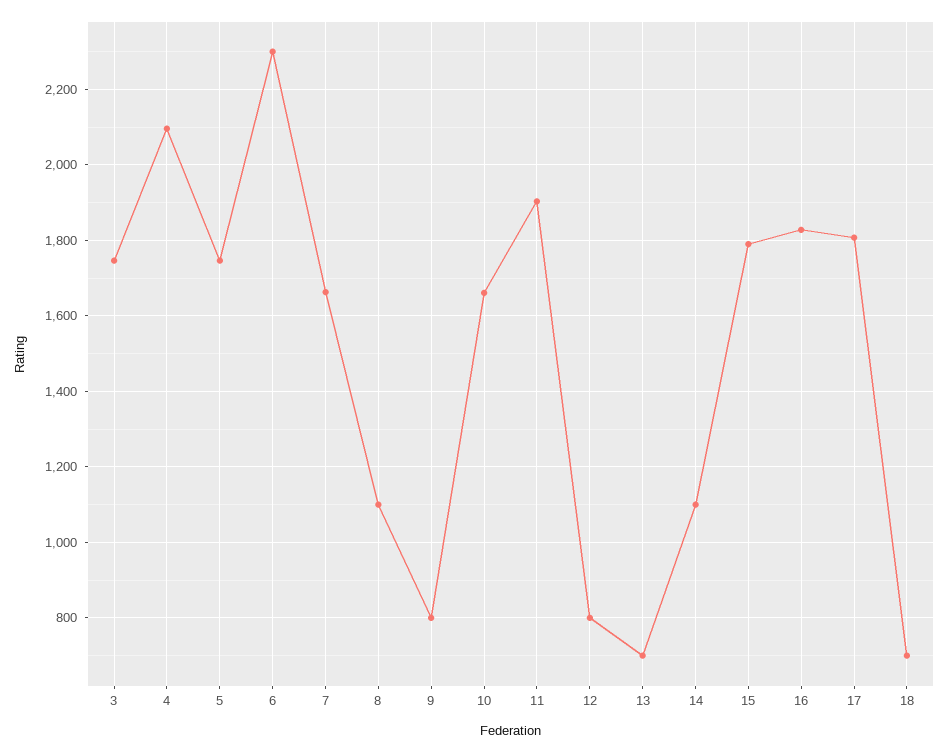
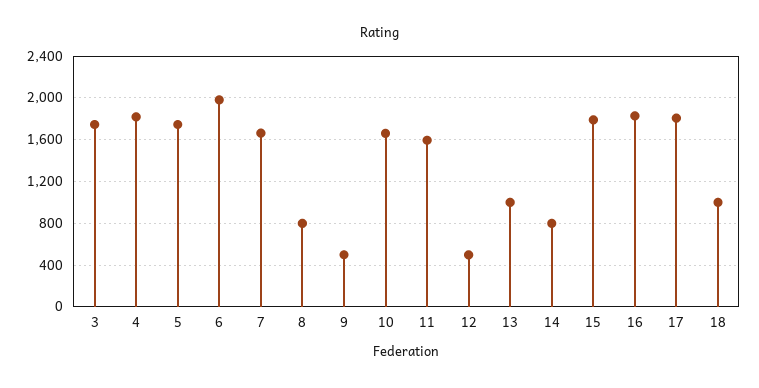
4: 2100 -> 1800
6: 2300 -> 2000
8: 1100 -> 800
9: 800 -> 500
11: 1900 -> 1600
12: 800 -> 500
13: 700 -> 1000
14: 1100 -> 800
18: 700 -> 1000

